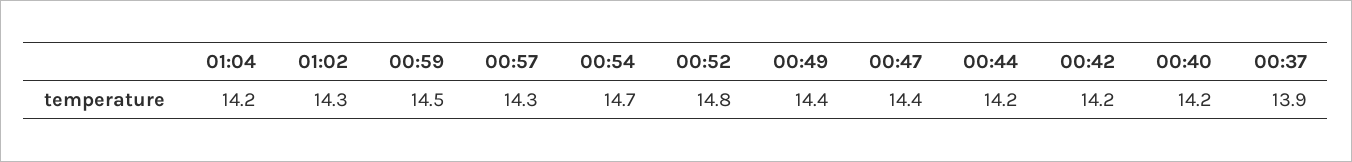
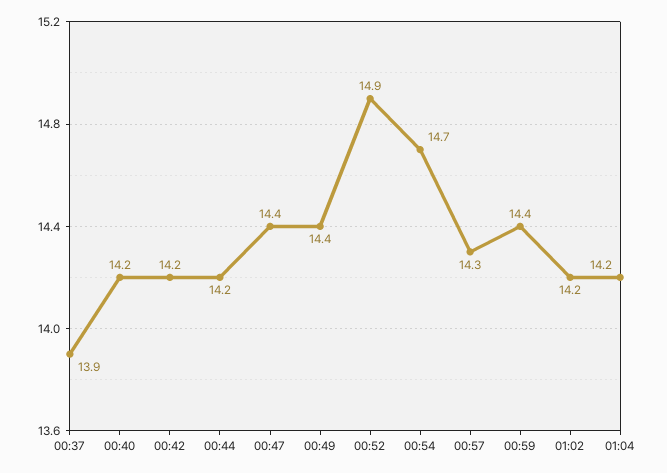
01:02: 14.3 -> 14.2
00:59: 14.5 -> 14.4
00:52: 14.8 -> 14.9

